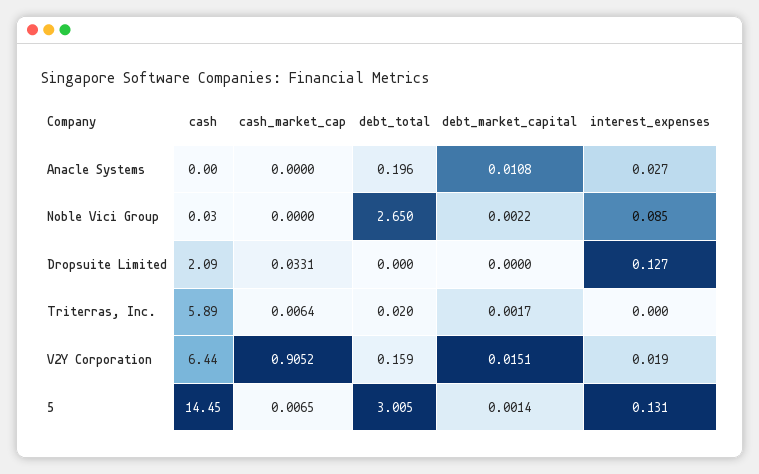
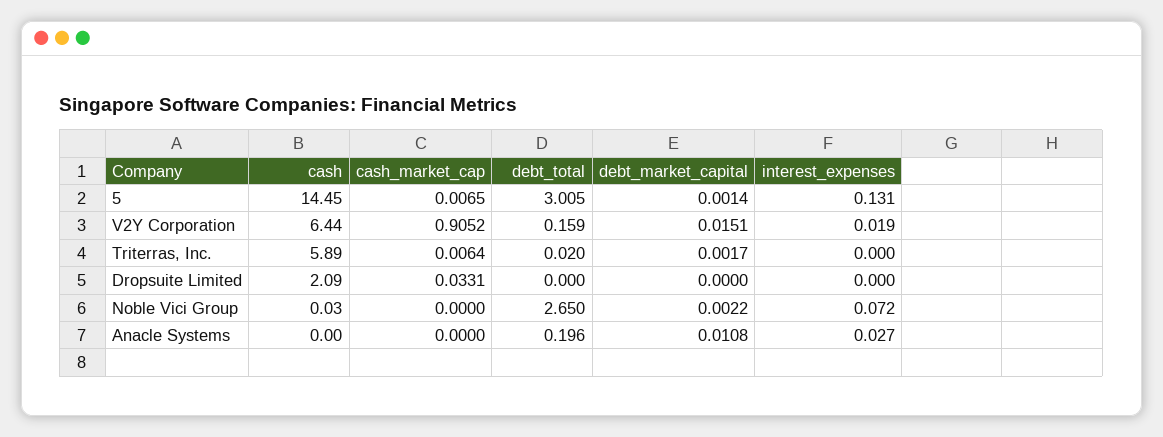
interest_expenses, Noble Vici Group: 0.085 -> 0.072
interest_expenses, Dropsuite Limited: 0.127 -> 0

